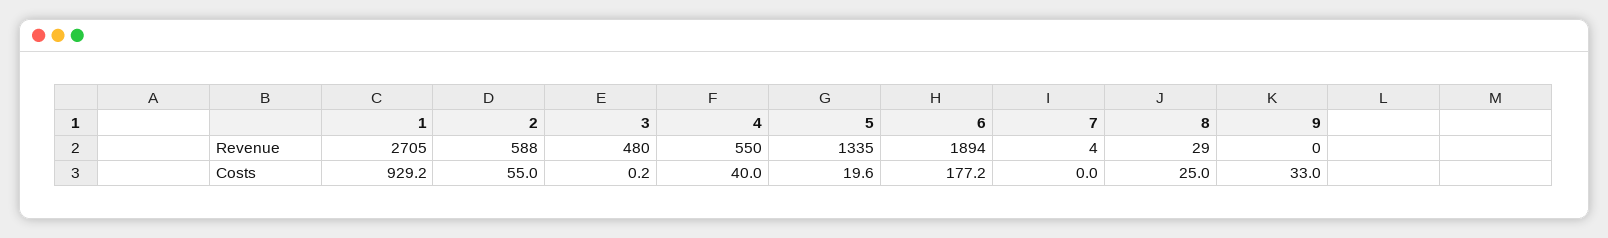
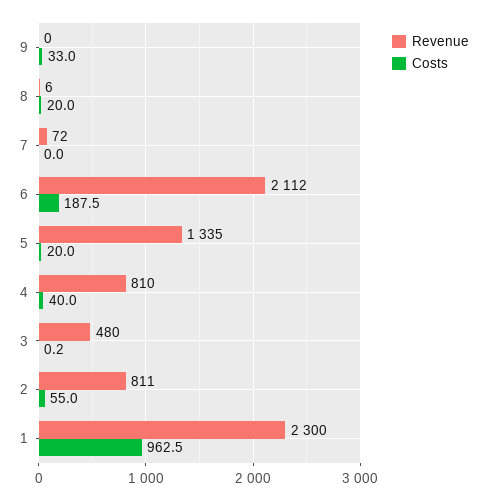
Revenue, 1: 2705 -> 2300
Revenue, 2: 588 -> 811
Revenue, 4: 550 -> 810
Revenue, 6: 1894 -> 2112
Revenue, 7: 4 -> 72
Revenue, 8: 29 -> 6
Costs, 1: 929.2 -> 962.5
Costs, 5: 19.6 -> 20
Costs, 6: 177.2 -> 187.5
Costs, 8: 25 -> 20

